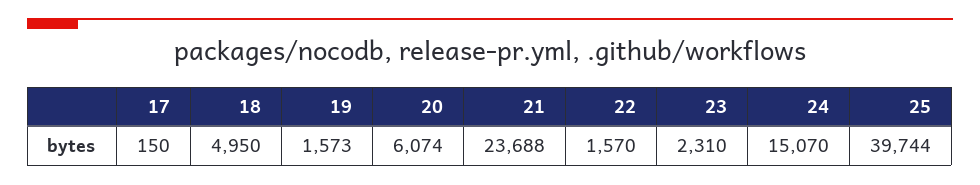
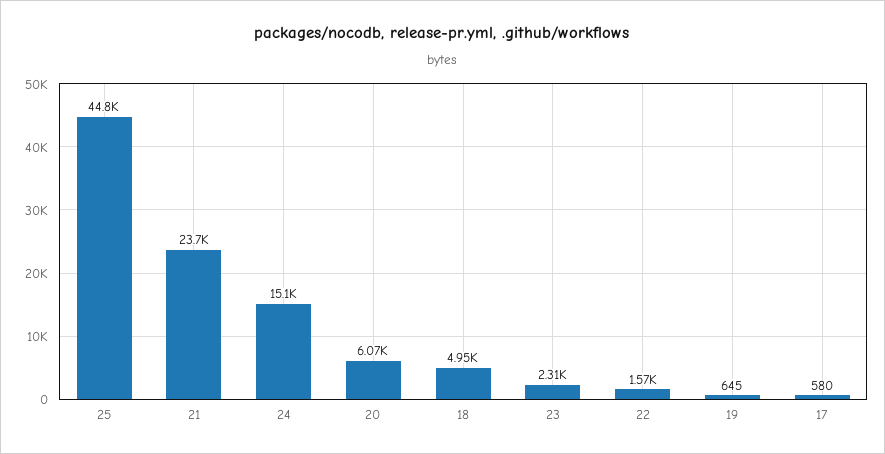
17: 150 -> 580
19: 1573 -> 645
25: 39744 -> 44800

